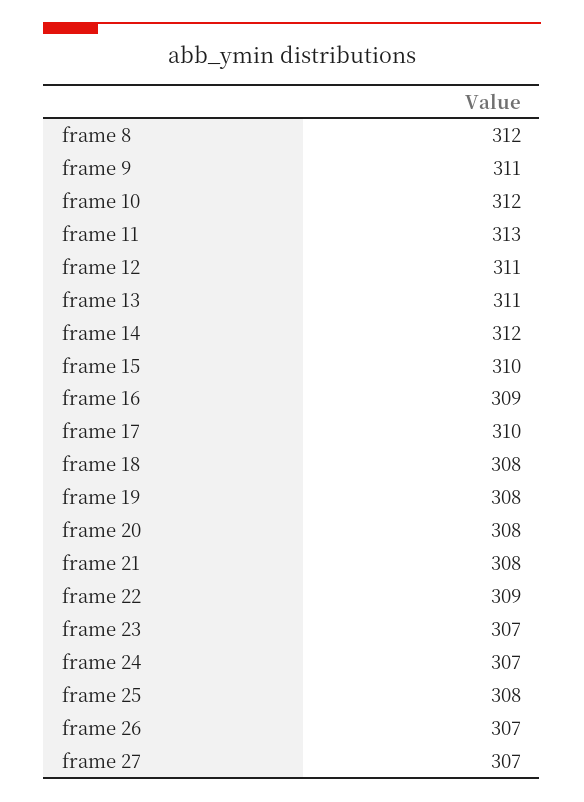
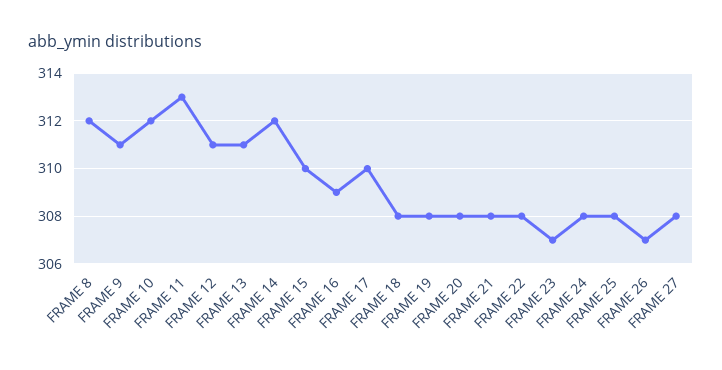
frame 22: 309 -> 308
frame 24: 307 -> 308
frame 27: 307 -> 308

